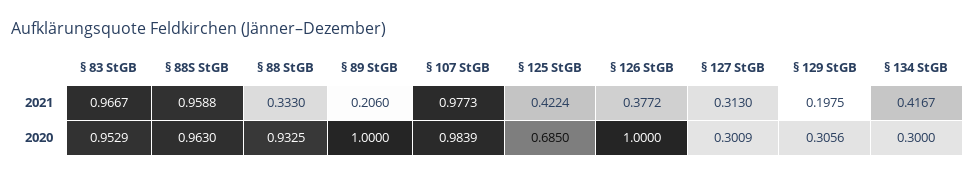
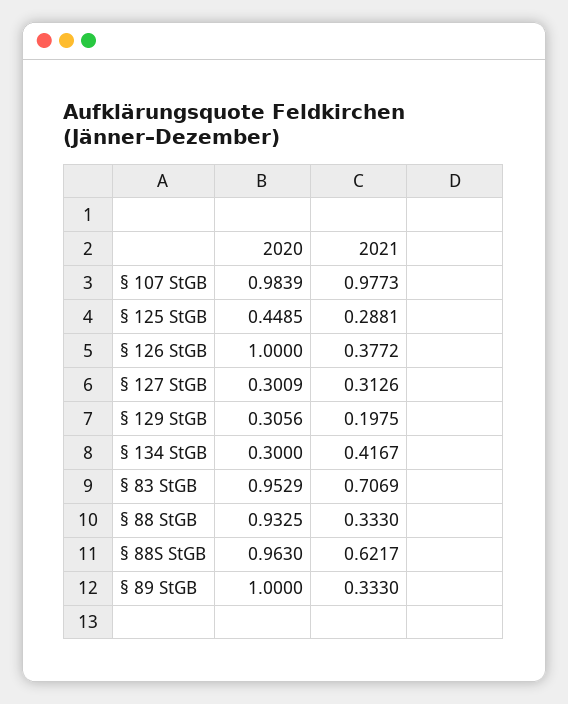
§ 83 StGB, 2021: 0.9667 -> 0.7069
§ 88S StGB, 2021: 0.9588 -> 0.6217
§ 89 StGB, 2021: 0.206 -> 0.333
§ 125 StGB, 2021: 0.4224 -> 0.2881
§ 127 StGB, 2021: 0.313 -> 0.3126
§ 125 StGB, 2020: 0.685 -> 0.4485

